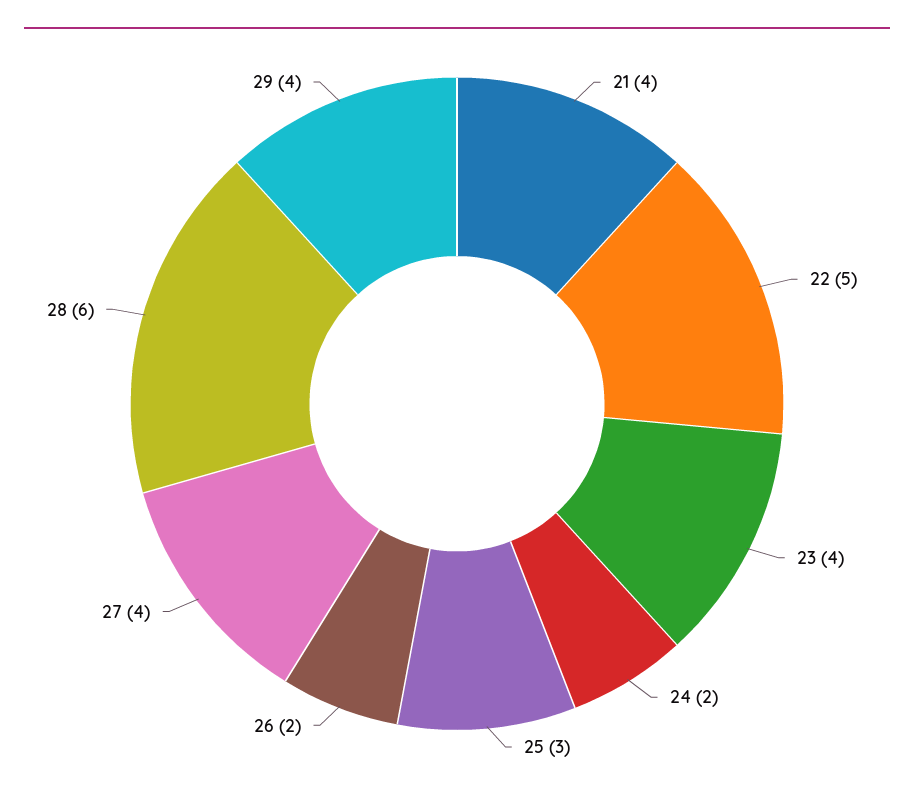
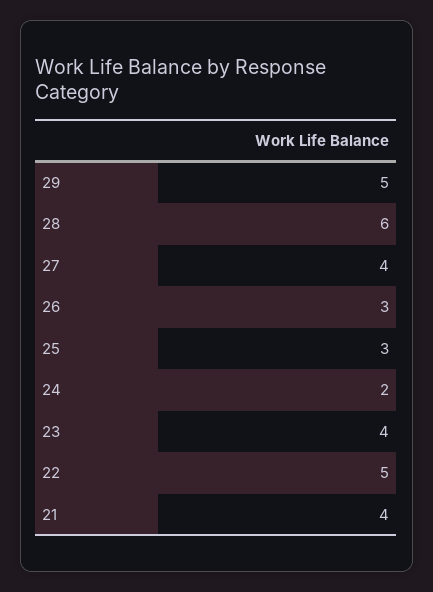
26: 2 -> 3
29: 4 -> 5

